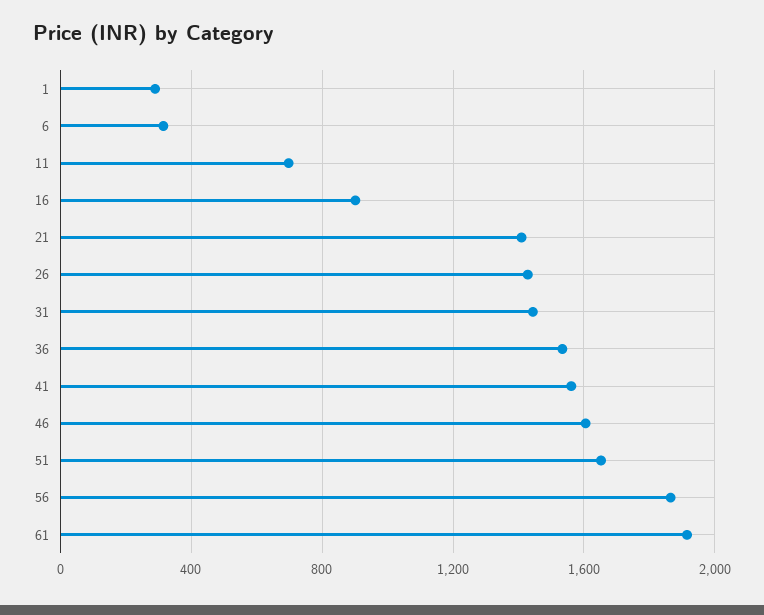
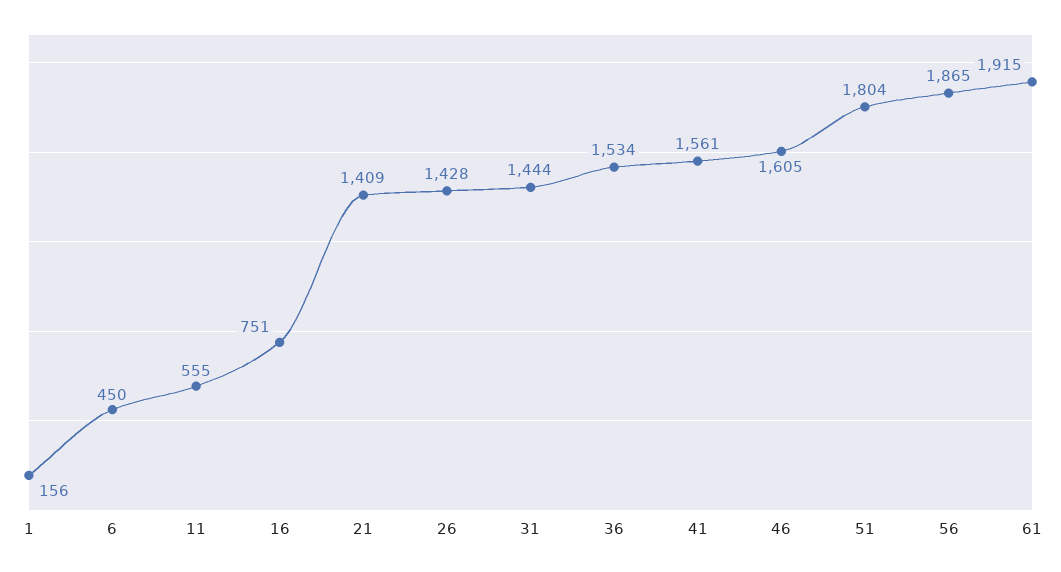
1: 300 -> 156
6: 300 -> 450
11: 700 -> 555
16: 900 -> 751
51: 1650 -> 1804

